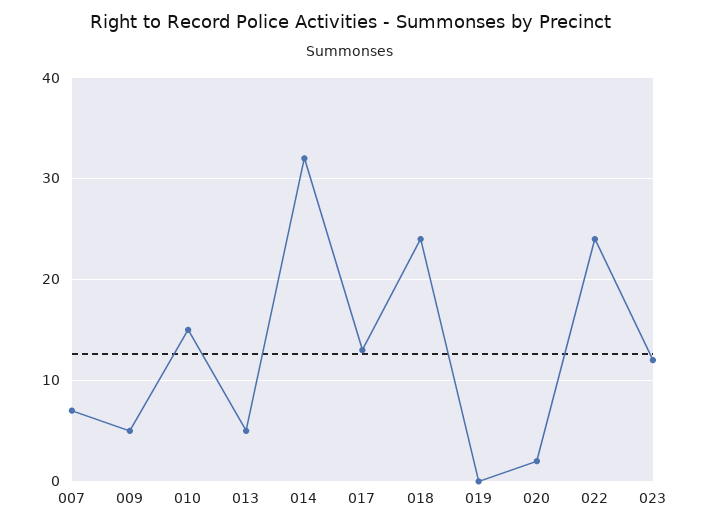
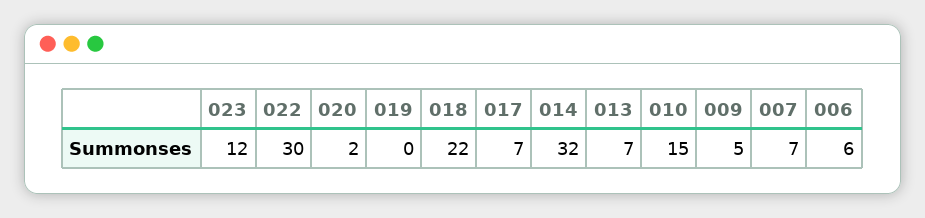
013: 5 -> 7
017: 13 -> 7
018: 24 -> 22
022: 24 -> 30
006: none -> 6

